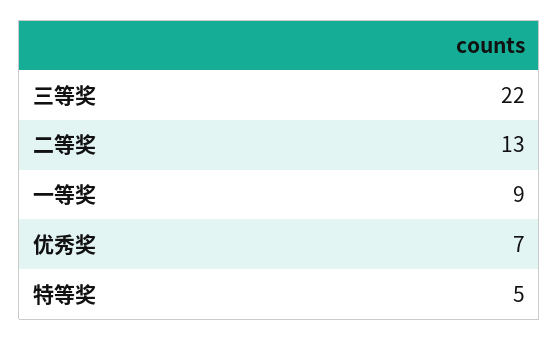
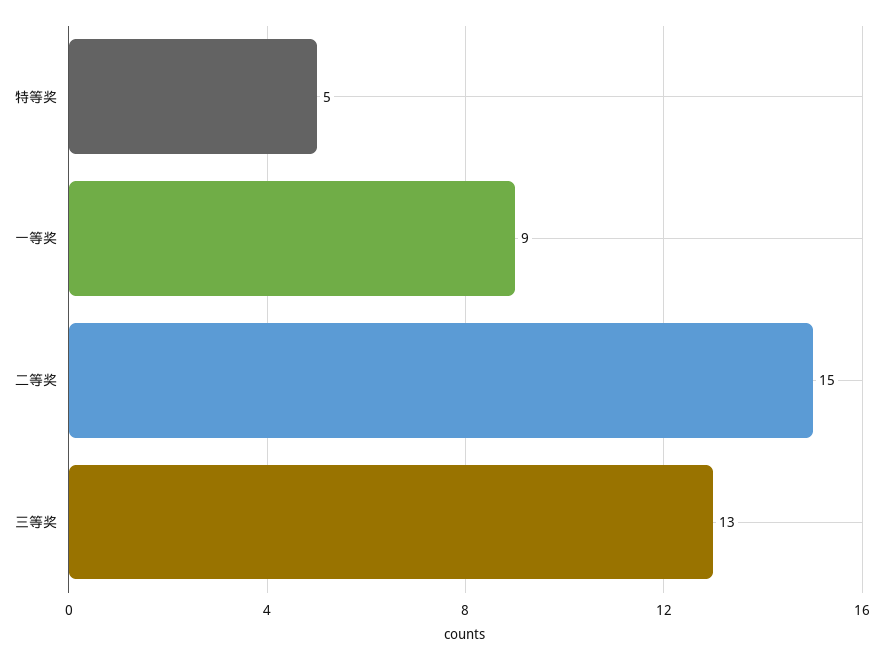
三等奖: 22 -> 13
二等奖: 13 -> 15
优秀奖: 7 -> none

